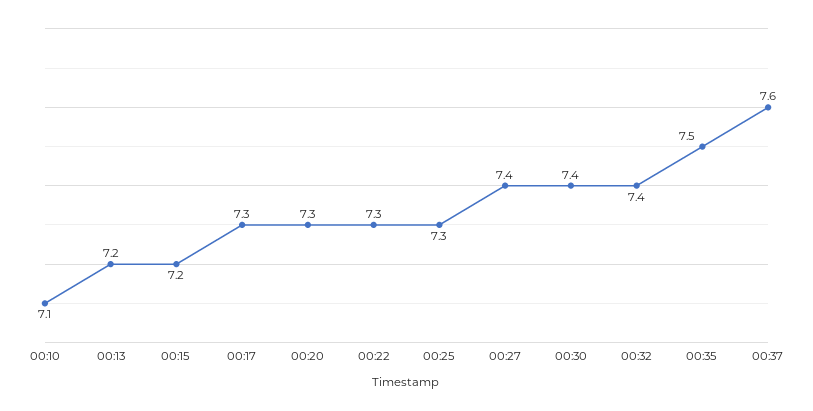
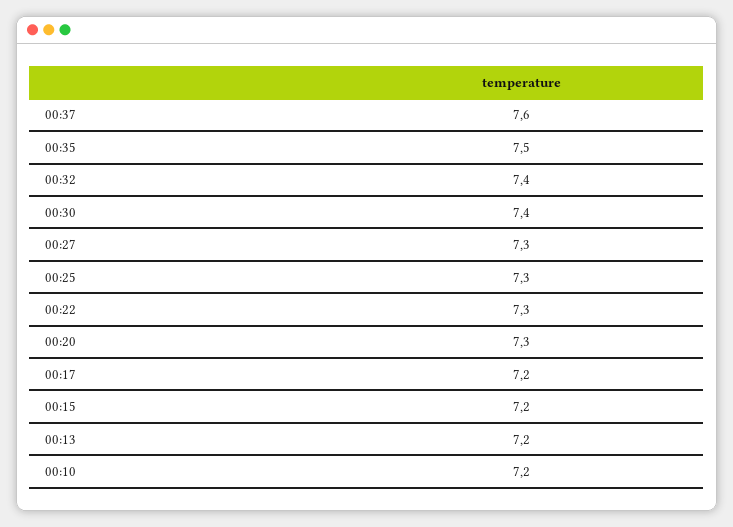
00:10: 7.1 -> 7.2
00:17: 7.3 -> 7.2
00:27: 7.4 -> 7.3

